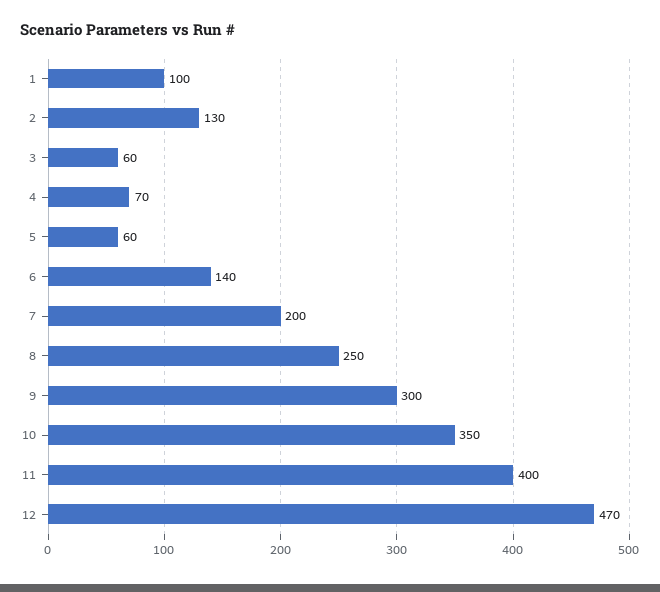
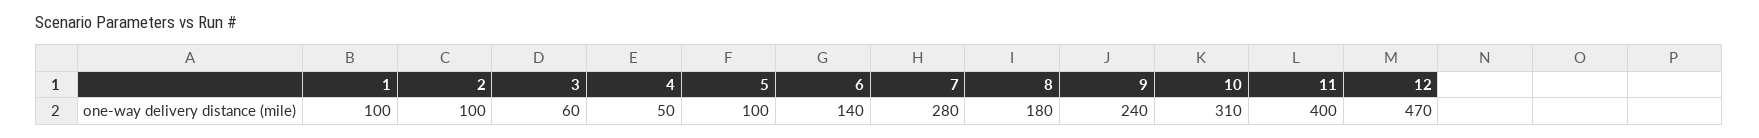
2: 130 -> 100
4: 70 -> 50
5: 60 -> 100
7: 200 -> 280
8: 250 -> 180
9: 300 -> 240
10: 350 -> 310

